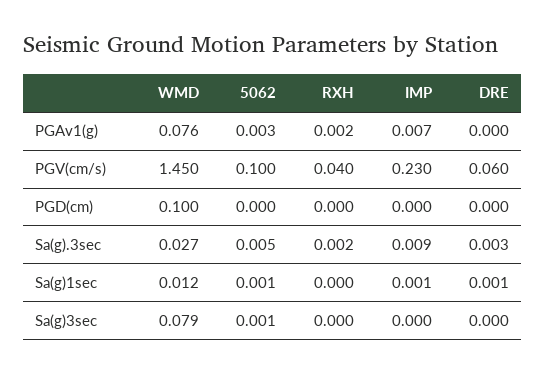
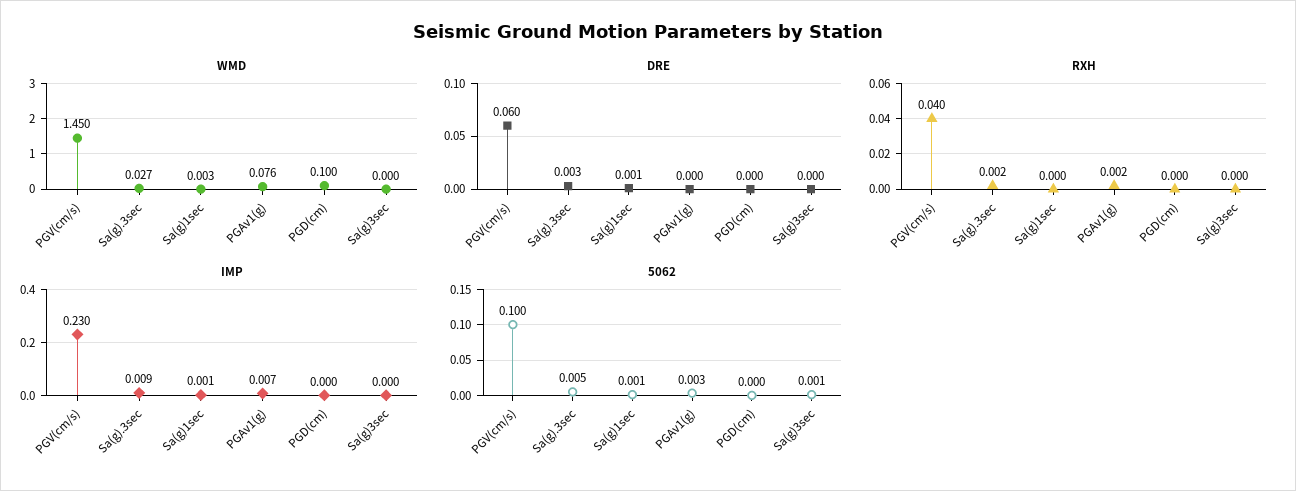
WMD, Sa(g)1sec: 0.012 -> 0.003
WMD, Sa(g)3sec: 0.079 -> 0

